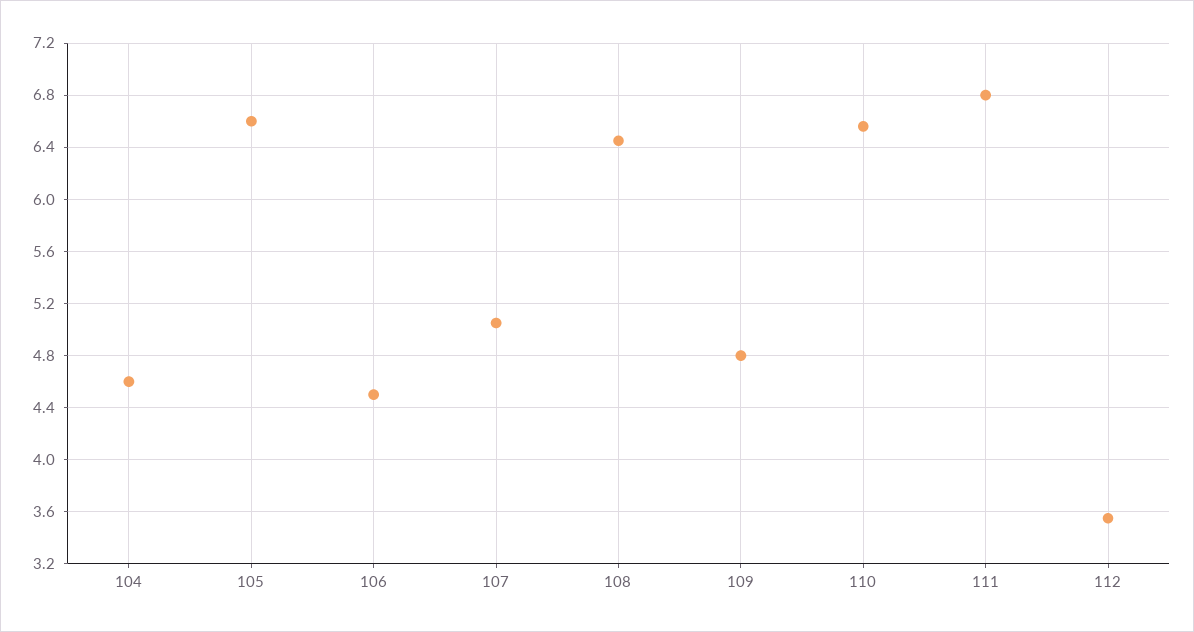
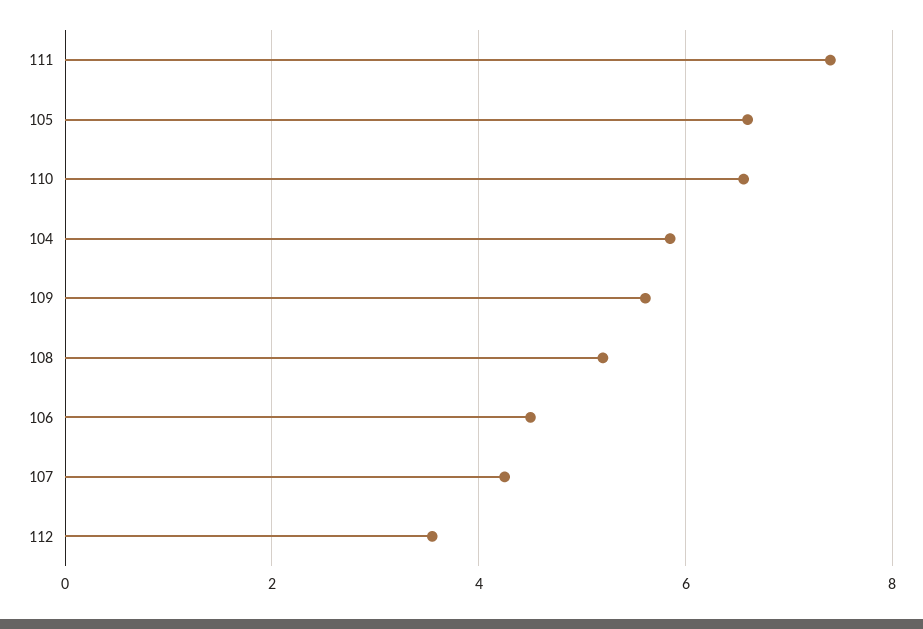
104: 4.6 -> 5.8
107: 5.05 -> 4.2
108: 6.45 -> 5.2
109: 4.8 -> 5.6
111: 6.8 -> 7.4

